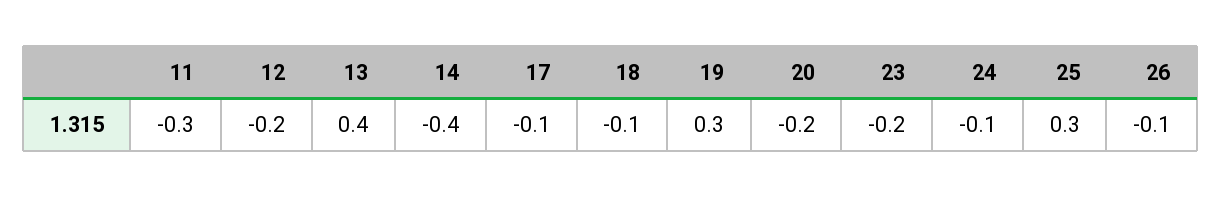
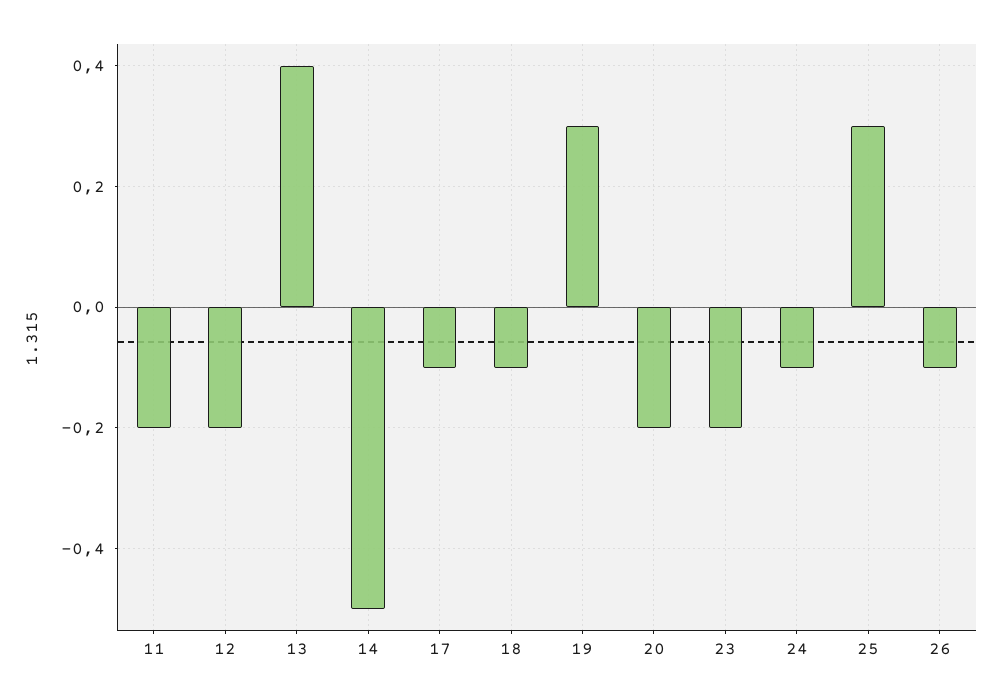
11: -0.3 -> -0.2
14: -0.4 -> -0.5

